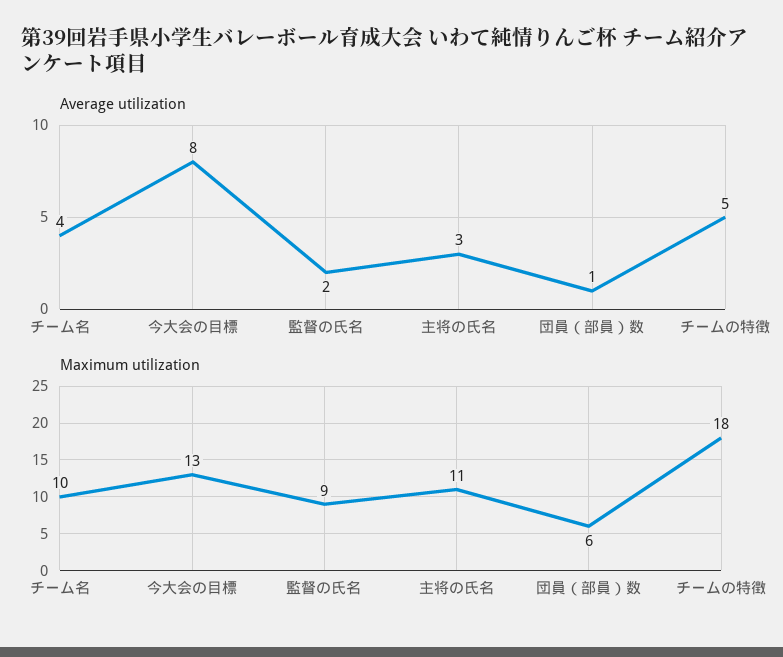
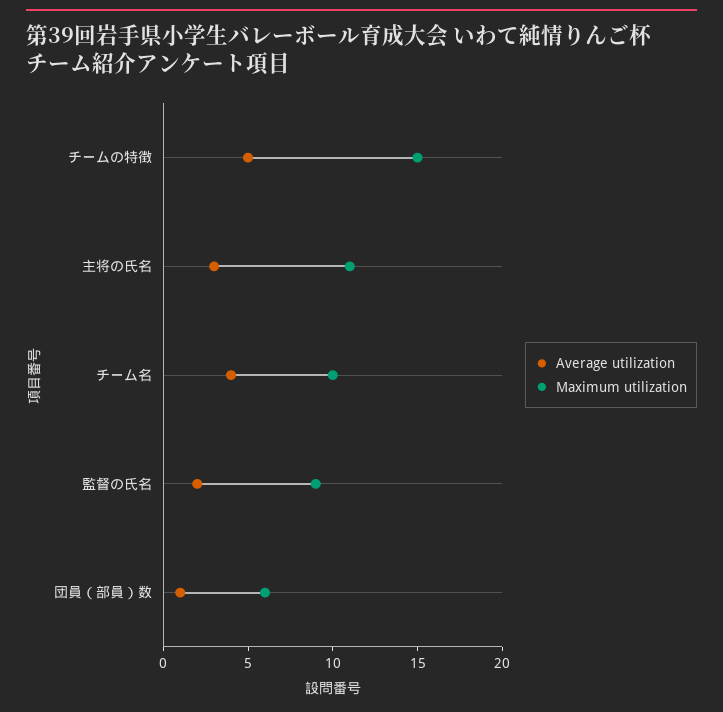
Average utilization, 今大会の目標: 8 -> none
Maximum utilization, 今大会の目標: 13 -> none
Maximum utilization, チームの特徴: 18 -> 15

